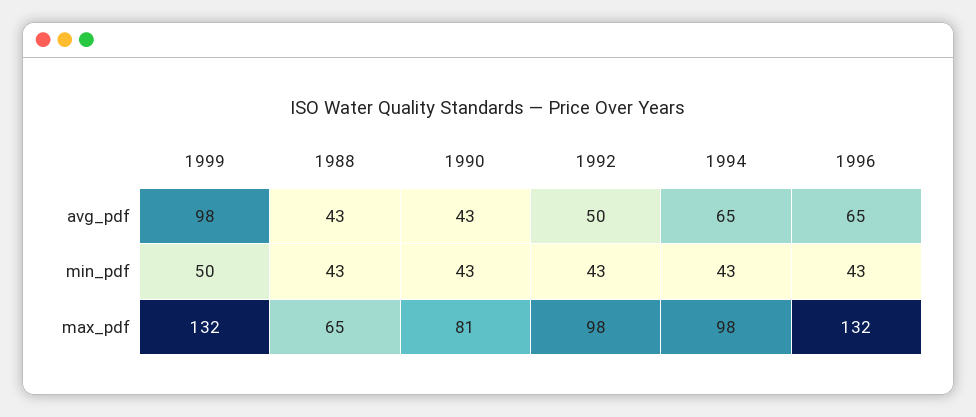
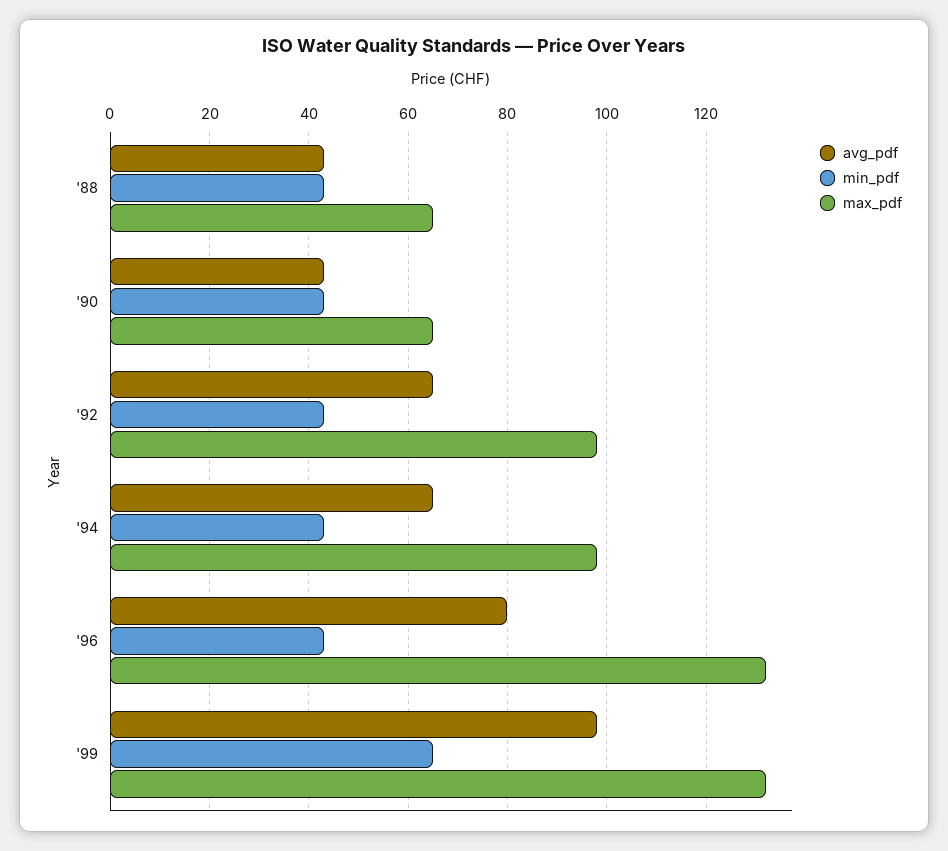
avg_pdf, 1992: 50 -> 65
avg_pdf, 1996: 65 -> 80
min_pdf, 1999: 50 -> 65
max_pdf, 1990: 81 -> 65

